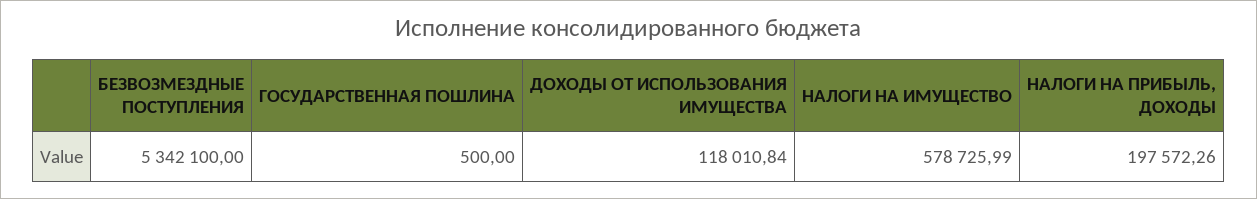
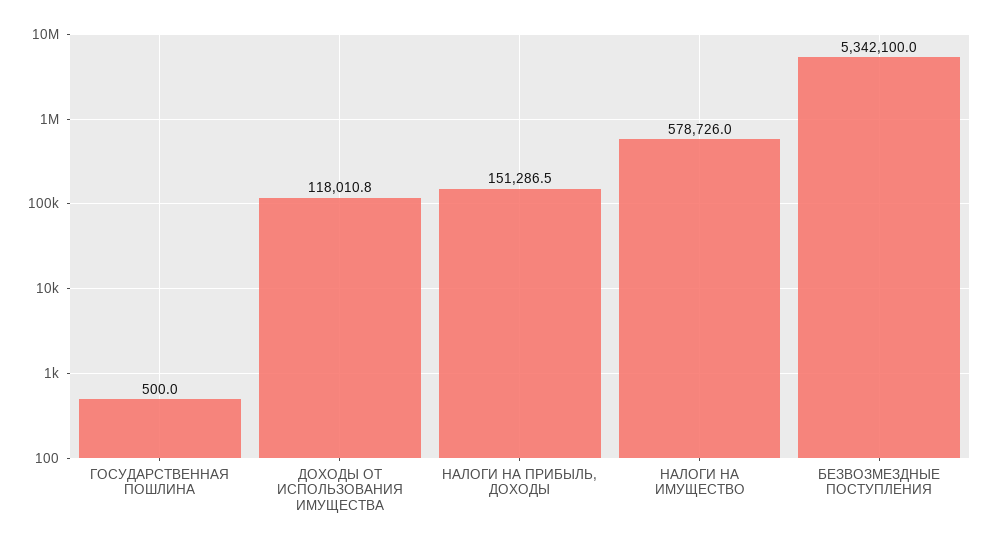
НАЛОГИ НА ПРИБЫЛЬ, ДОХОДЫ: 197572.26 -> 151286.5

